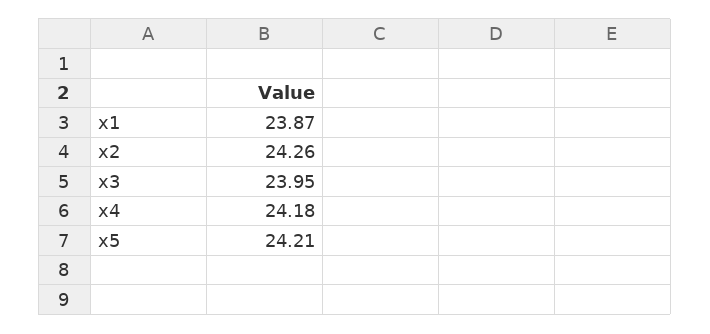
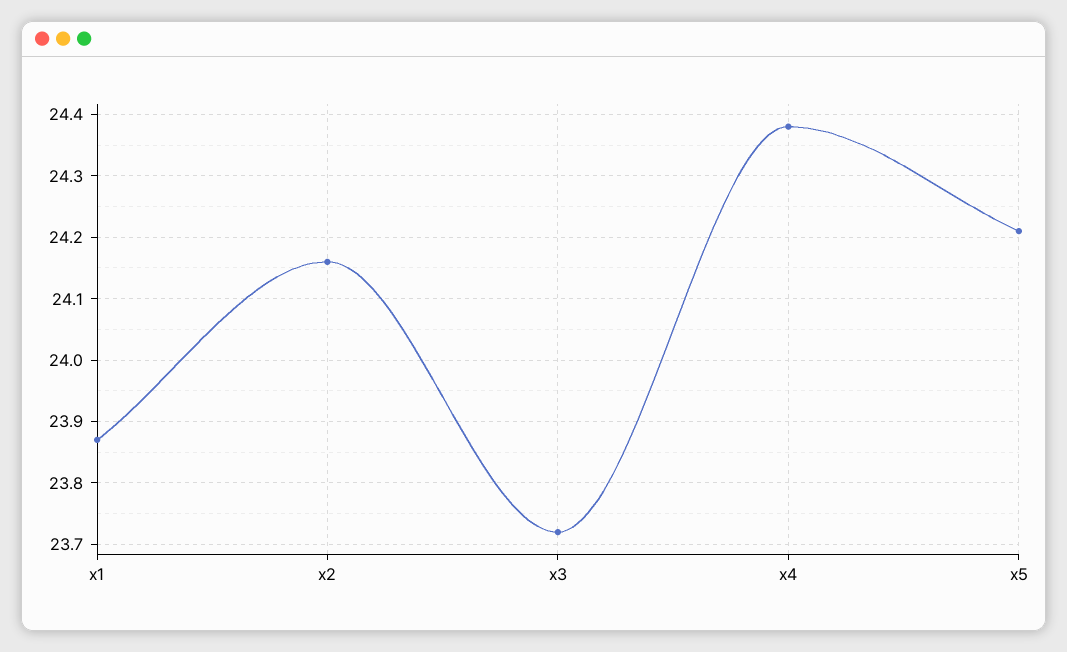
x2: 24.26 -> 24.16
x3: 23.95 -> 23.72
x4: 24.18 -> 24.38

